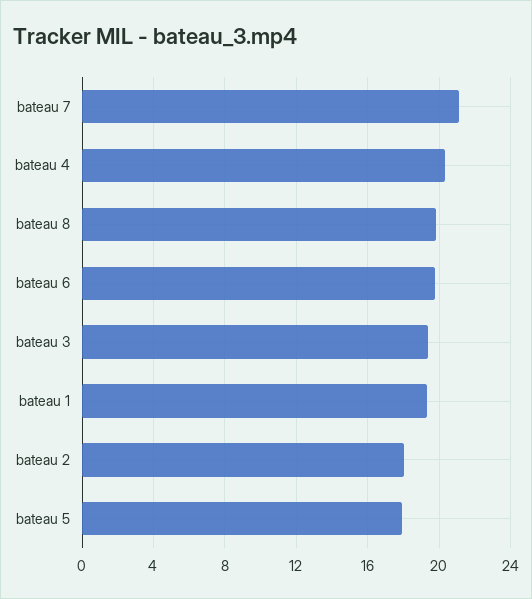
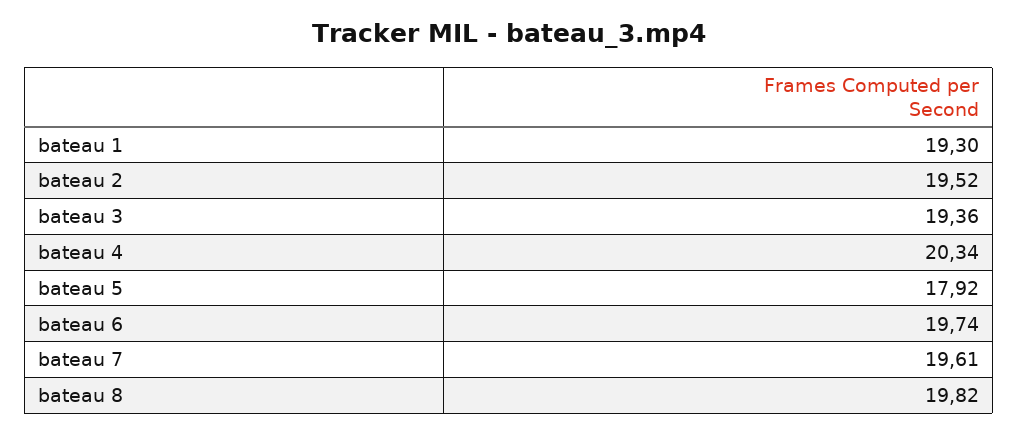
bateau 7: 21 -> 19.61
bateau 2: 18 -> 19.52

